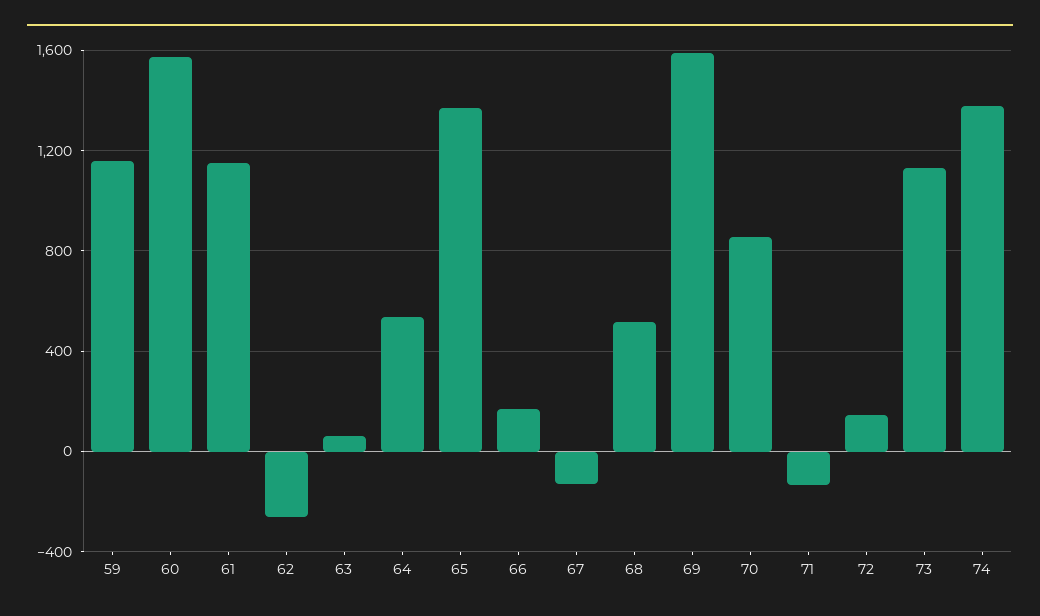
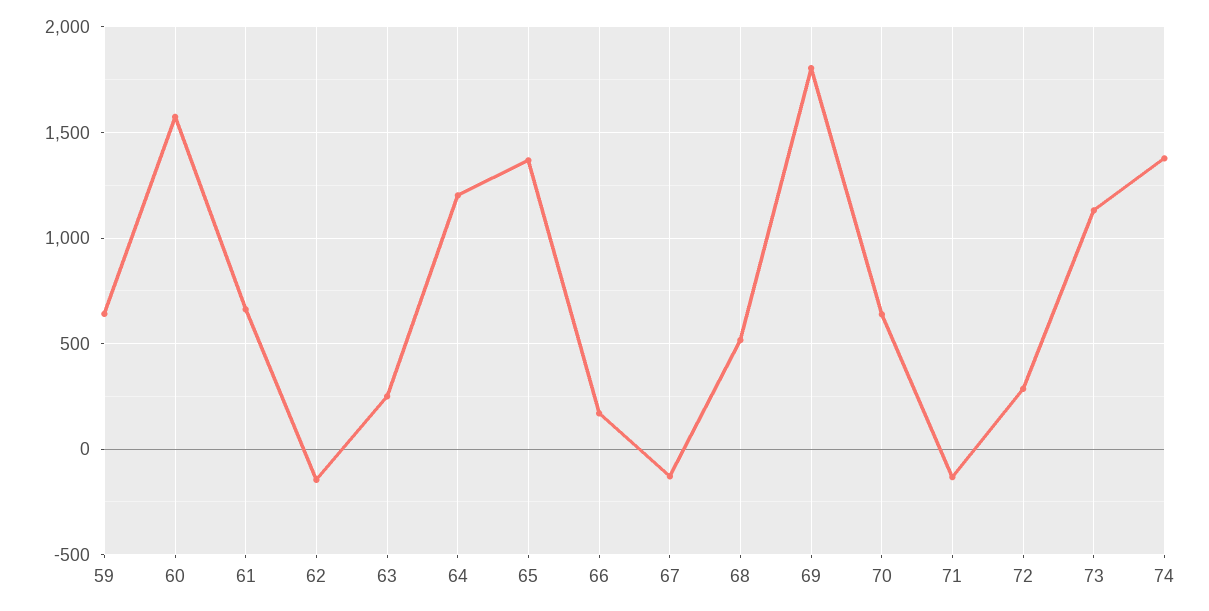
59: 1150 -> 650
61: 1150 -> 650
62: -250 -> -150
63: 50 -> 250
64: 550 -> 1200
69: 1600 -> 1800
70: 850 -> 650
72: 150 -> 300

